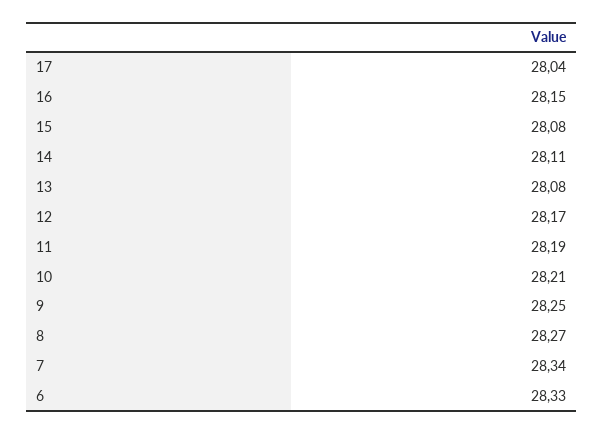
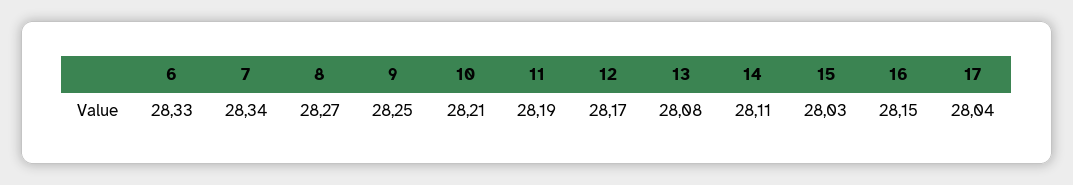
15: 28.08 -> 28.03

